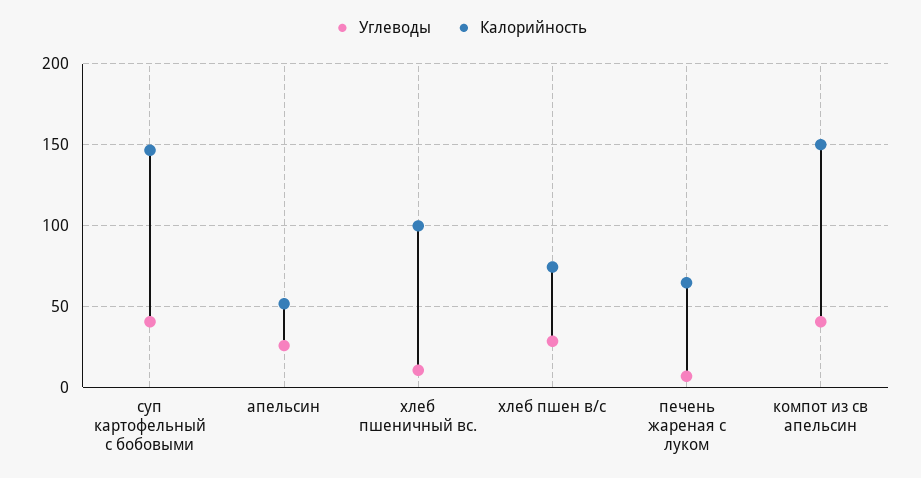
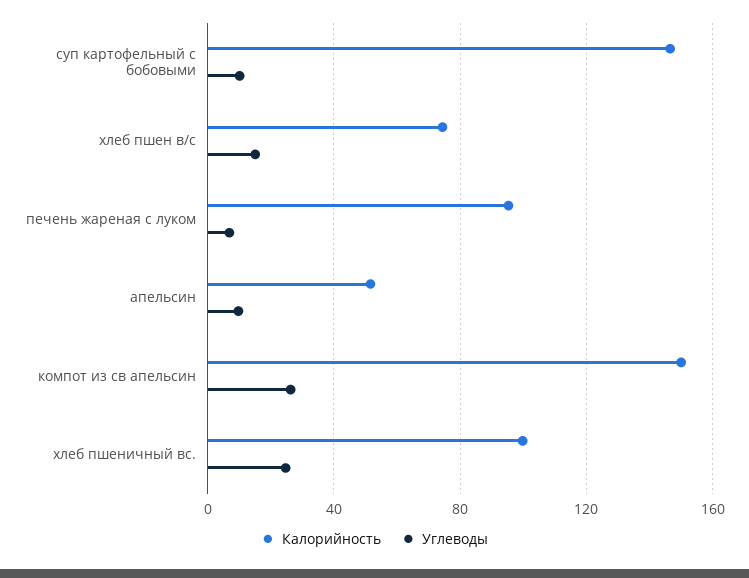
Углеводы, суп картофельный с бобовыми: 40 -> 10
Углеводы, апельсин: 25 -> 10
Углеводы, хлеб пшеничный вс.: 10 -> 25
Углеводы, хлеб пшен в/с: 30 -> 15
Калорийность, печень жареная с луком: 65 -> 95
Углеводы, компот из св апельсин: 40 -> 25

